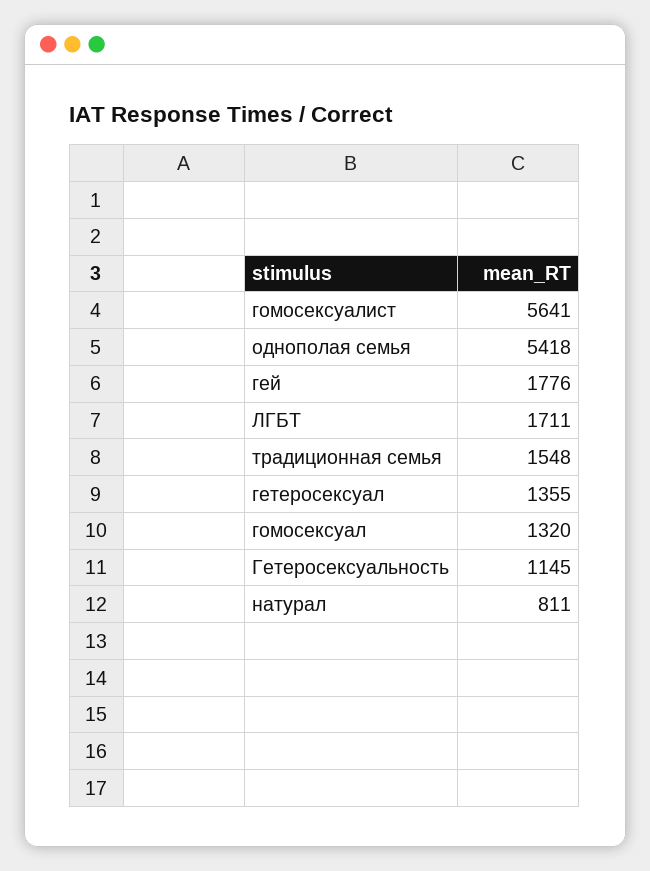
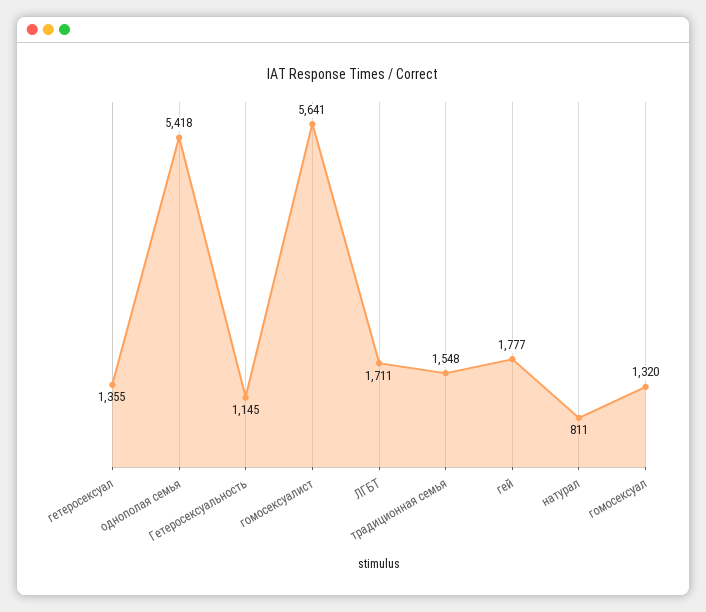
гей: 1776 -> 1777

